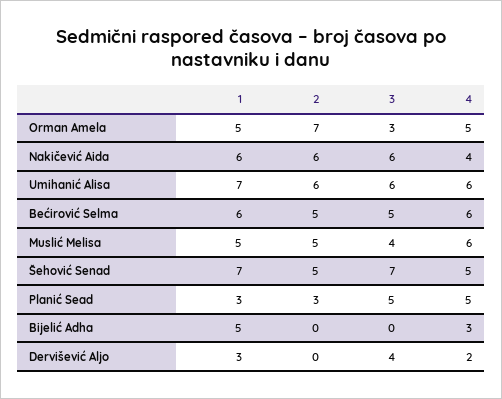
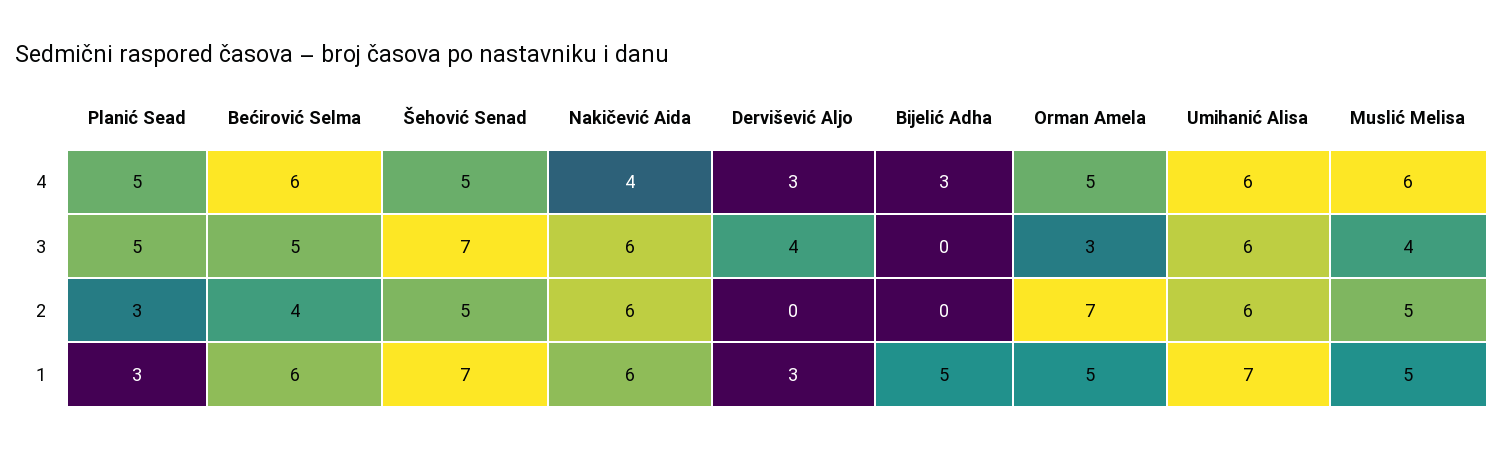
2, Bećirović Selma: 5 -> 4
4, Dervišević Aljo: 2 -> 3

